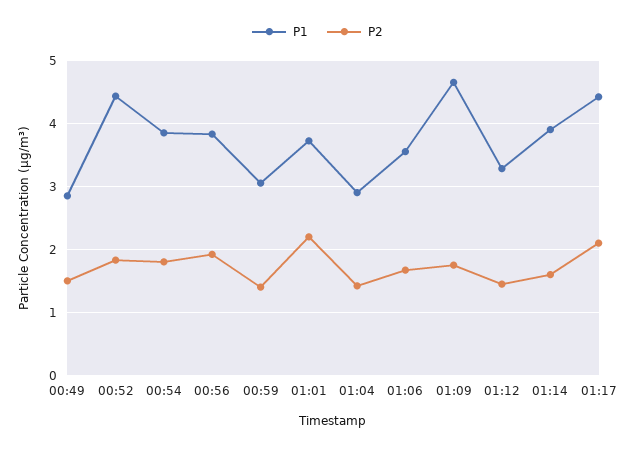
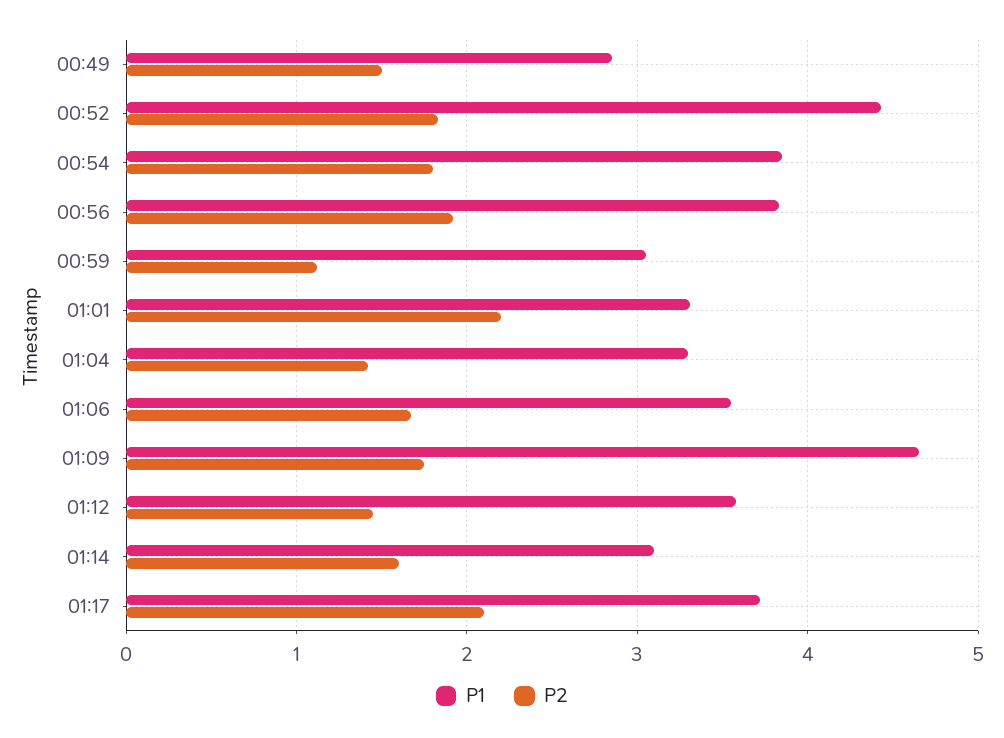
P2, 00:59: 1.4 -> 1.1
P1, 01:01: 3.7 -> 3.3
P1, 01:04: 2.9 -> 3.3
P1, 01:12: 3.3 -> 3.6
P1, 01:14: 3.9 -> 3.1
P1, 01:17: 4.4 -> 3.7

